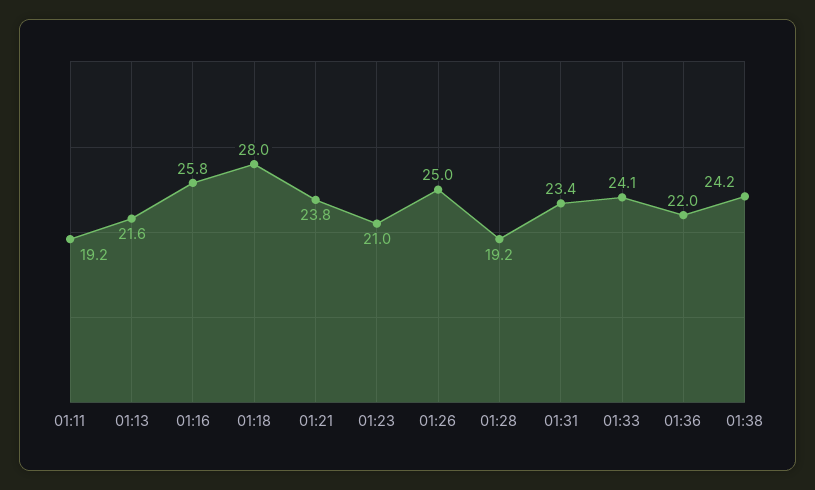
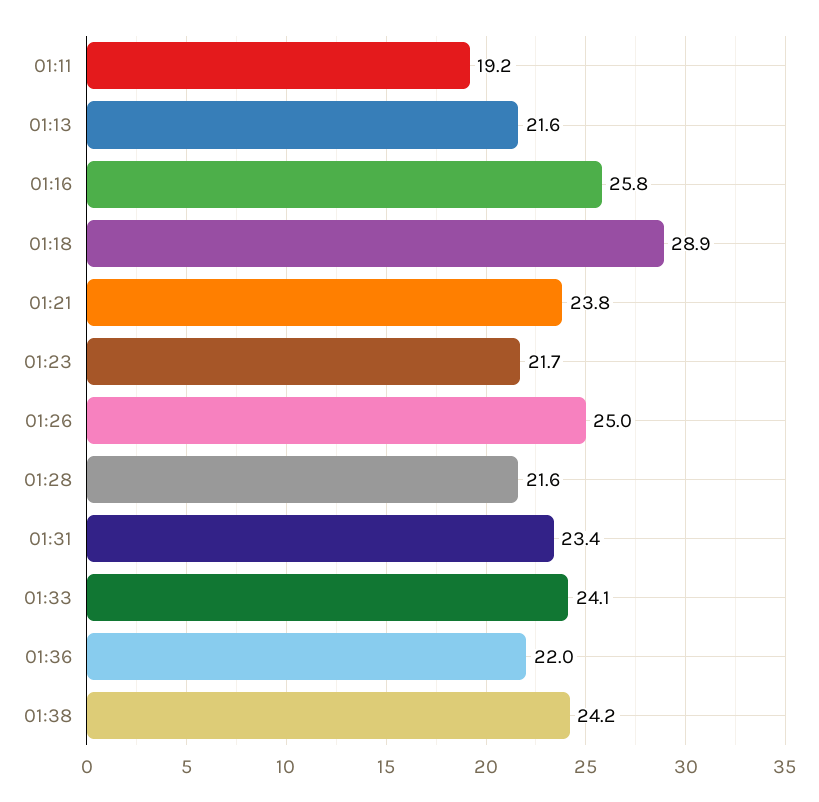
01:18: 28 -> 28.9
01:23: 21 -> 21.7
01:28: 19.2 -> 21.6

